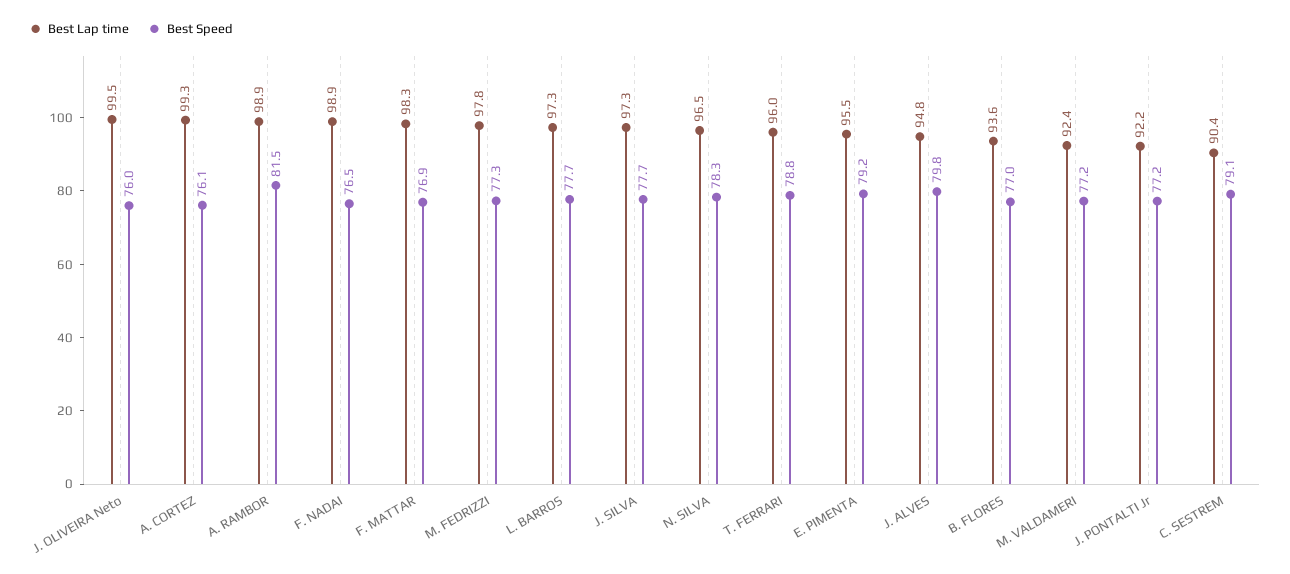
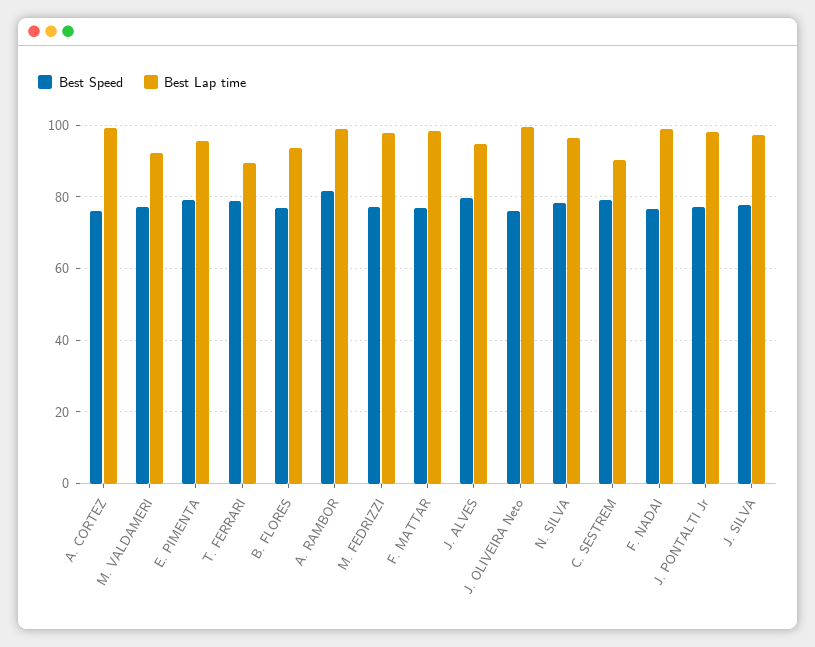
Best Lap time, L. BARROS: 97.3 -> none
Best Speed, L. BARROS: 77.7 -> none
Best Lap time, T. FERRARI: 96 -> 90
Best Lap time, J. PONTALTI Jr: 92.2 -> 98

